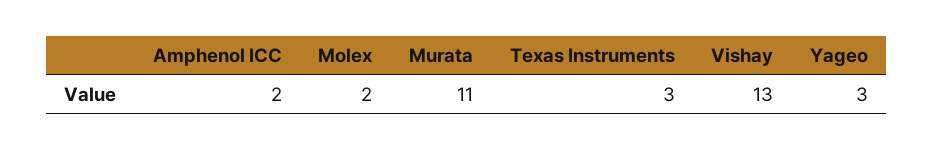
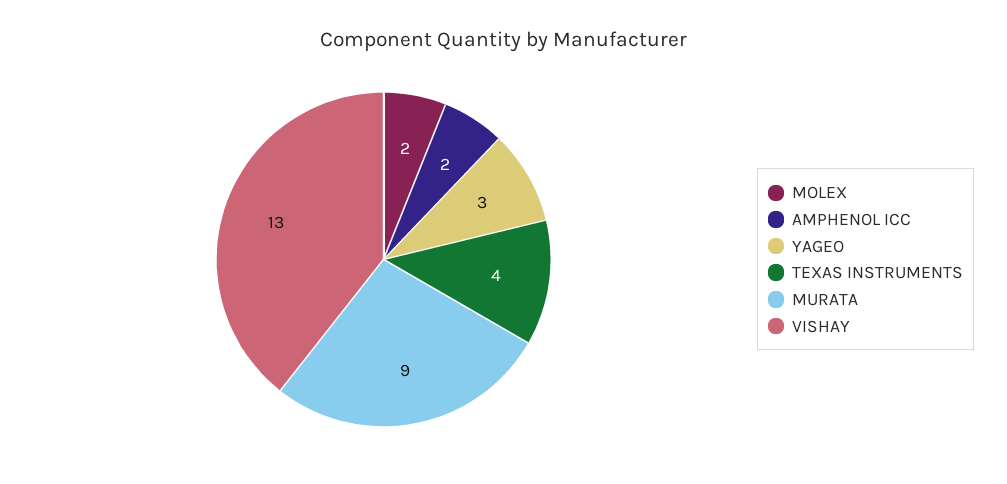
Murata: 11 -> 9
Texas Instruments: 3 -> 4

